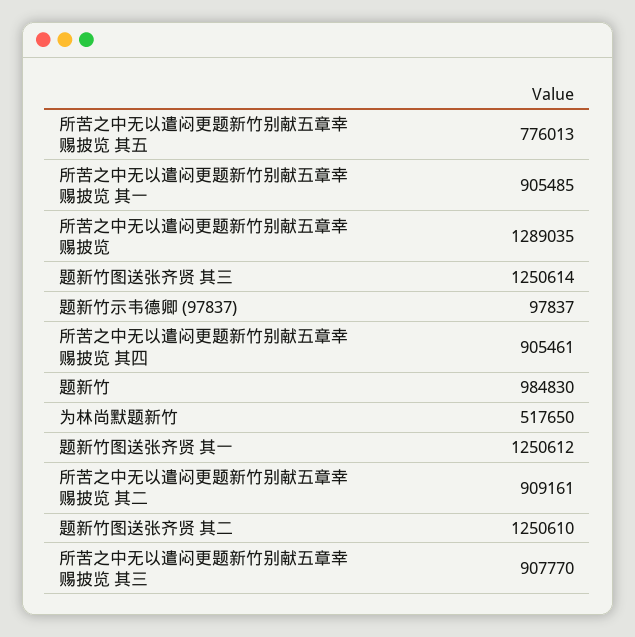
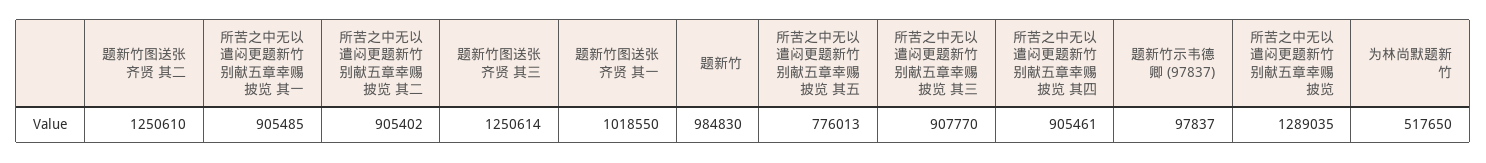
题新竹图送张齐贤 其一: 1250612 -> 1018550
所苦之中无以遣闷更题新竹别献五章幸赐披览 其二: 909161 -> 905402

